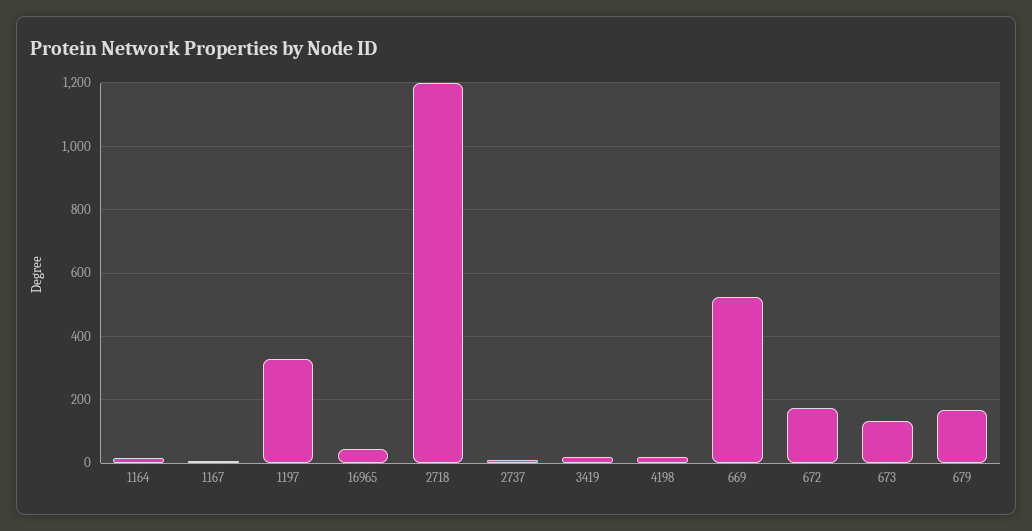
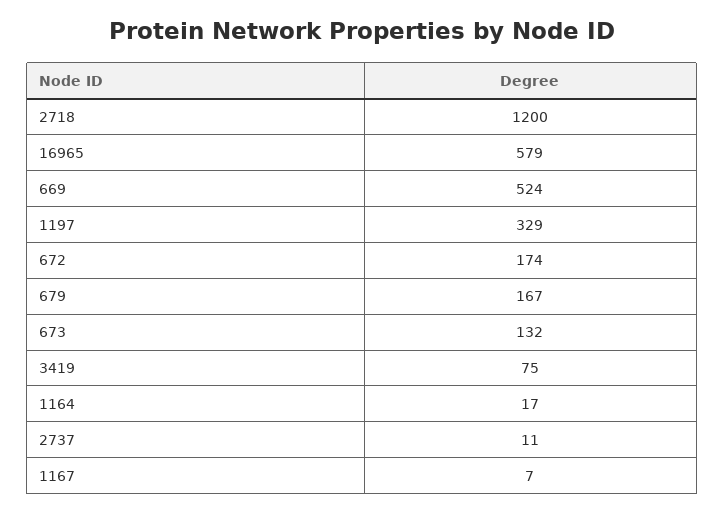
16965: 40 -> 579
3419: 20 -> 75
4198: 20 -> none

